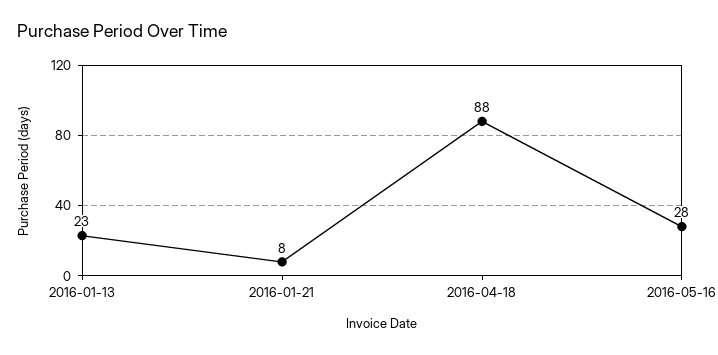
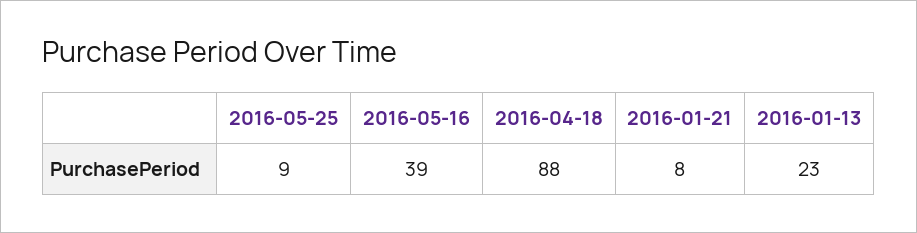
2016-05-16: 28 -> 39
2016-05-25: none -> 9

